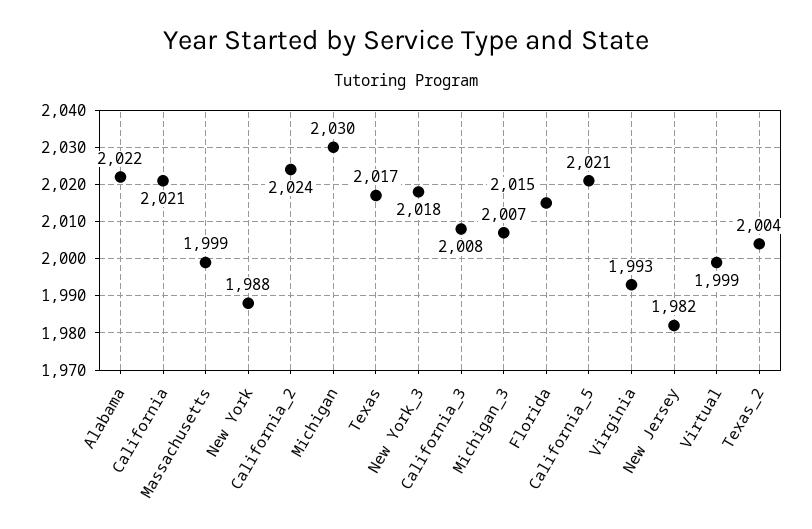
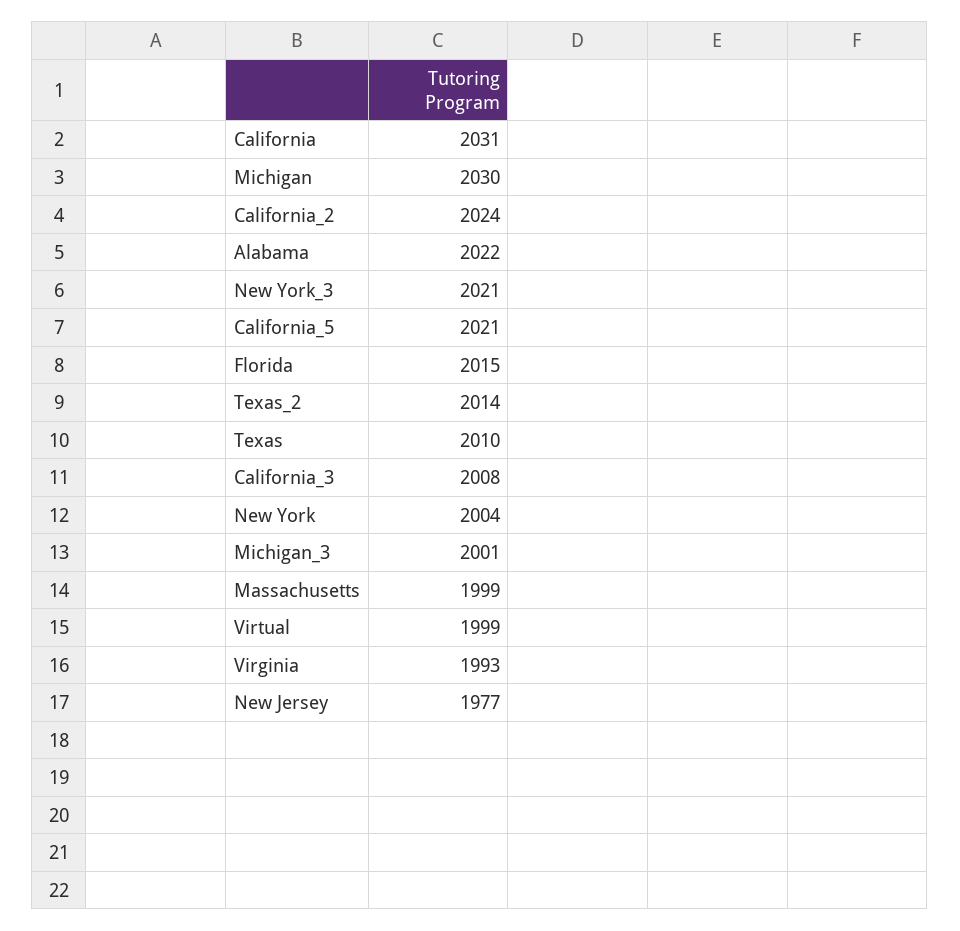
California: 2021 -> 2031
New York: 1988 -> 2004
Texas: 2017 -> 2010
New York_3: 2018 -> 2021
Michigan_3: 2007 -> 2001
New Jersey: 1982 -> 1977
Texas_2: 2004 -> 2014

